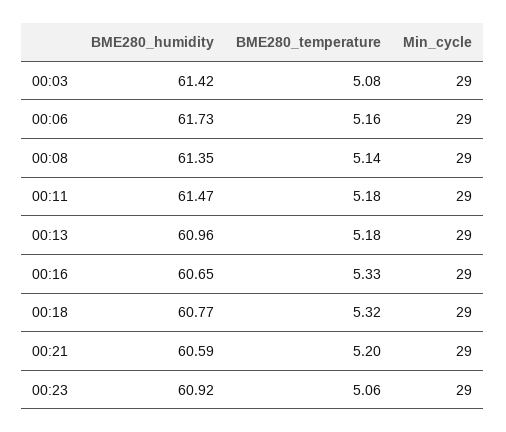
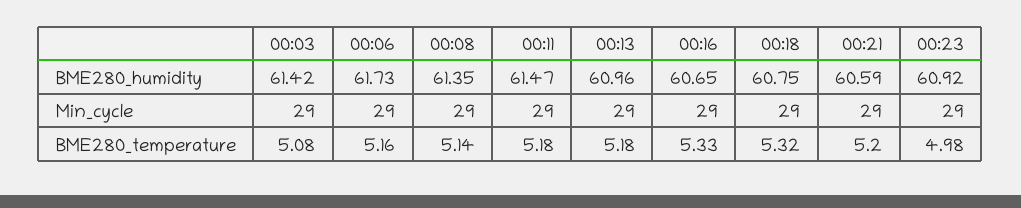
BME280_humidity, 00:18: 60.77 -> 60.75
BME280_temperature, 00:23: 5.06 -> 4.98

